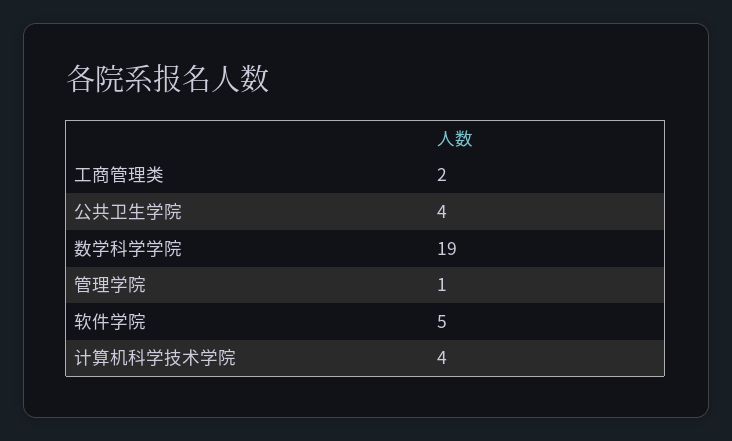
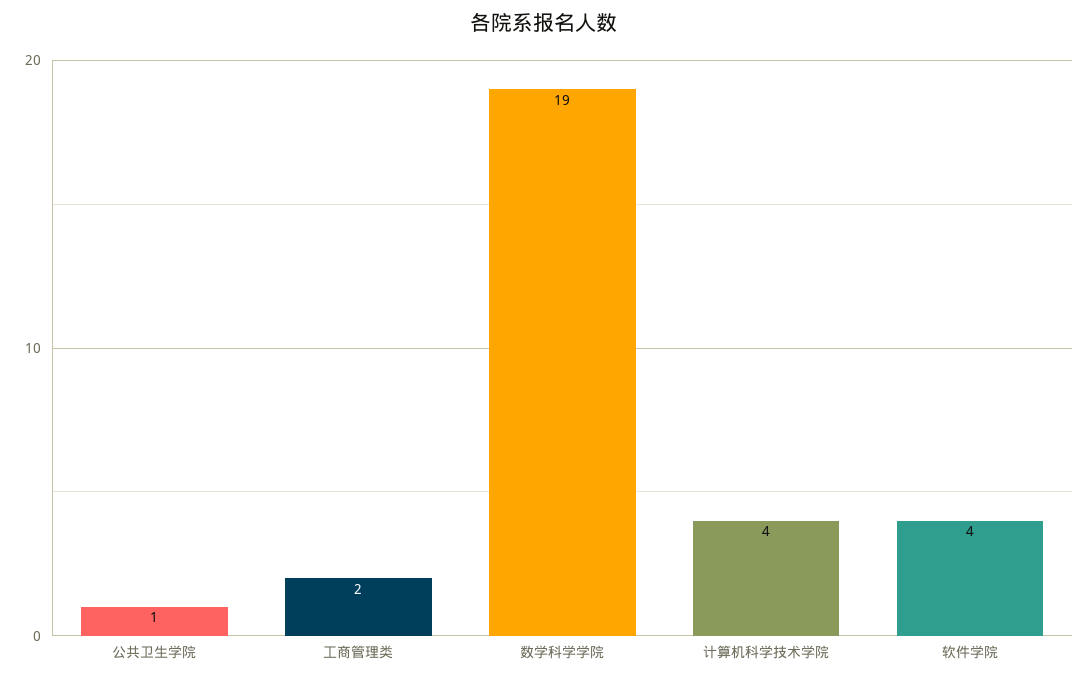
公共卫生学院: 4 -> 1
管理学院: 1 -> none
软件学院: 5 -> 4

